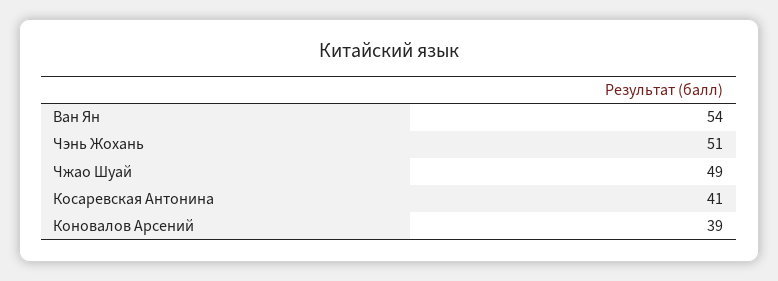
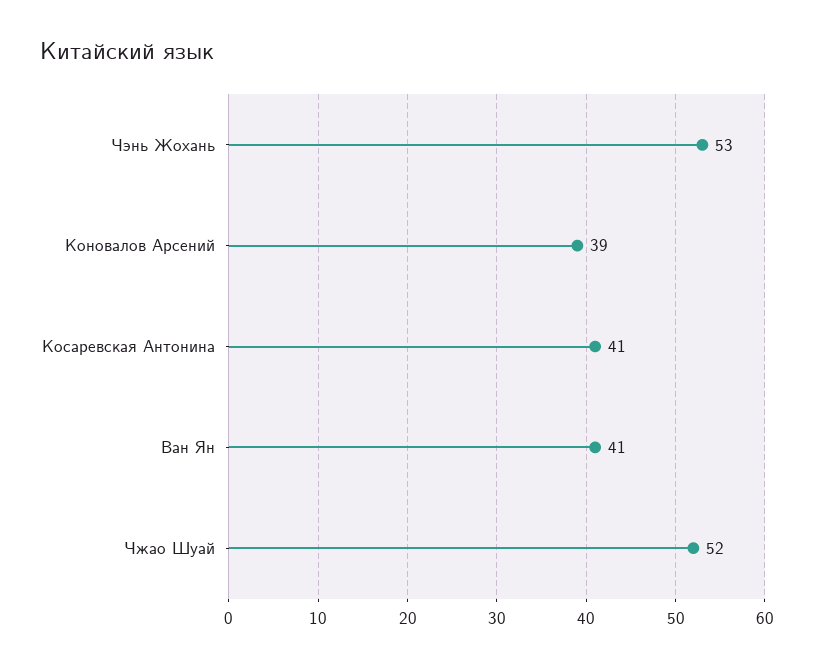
Ван Ян: 54 -> 41
Чэнь Жохань: 51 -> 53
Чжао Шуай: 49 -> 52

